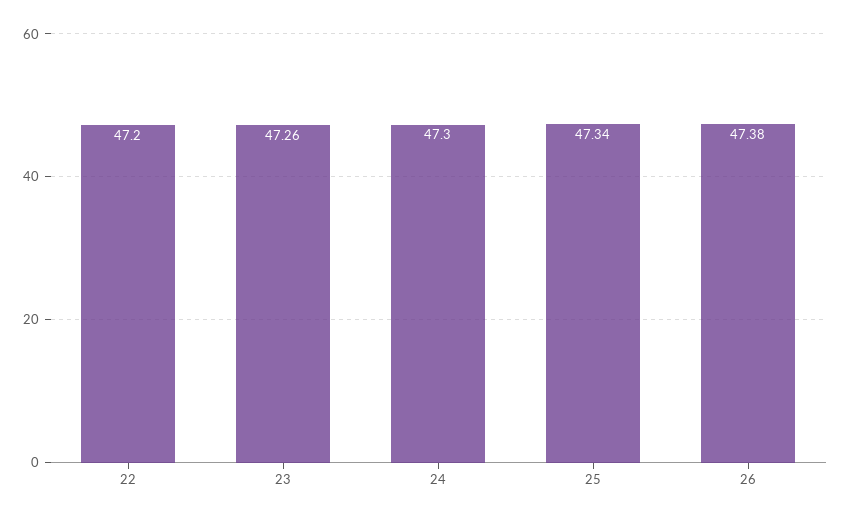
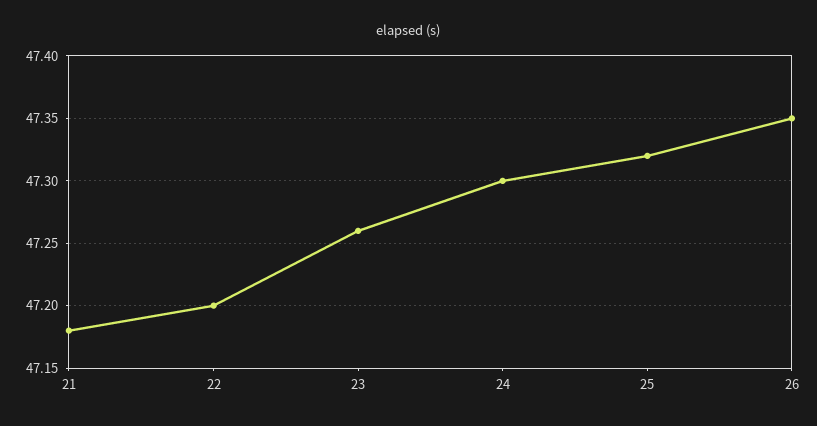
25: 47.34 -> 47.32
26: 47.38 -> 47.35
21: none -> 47.18

